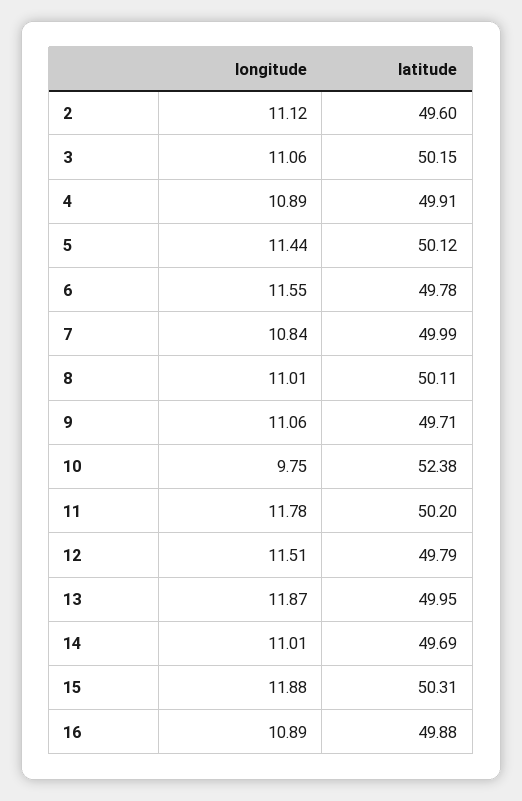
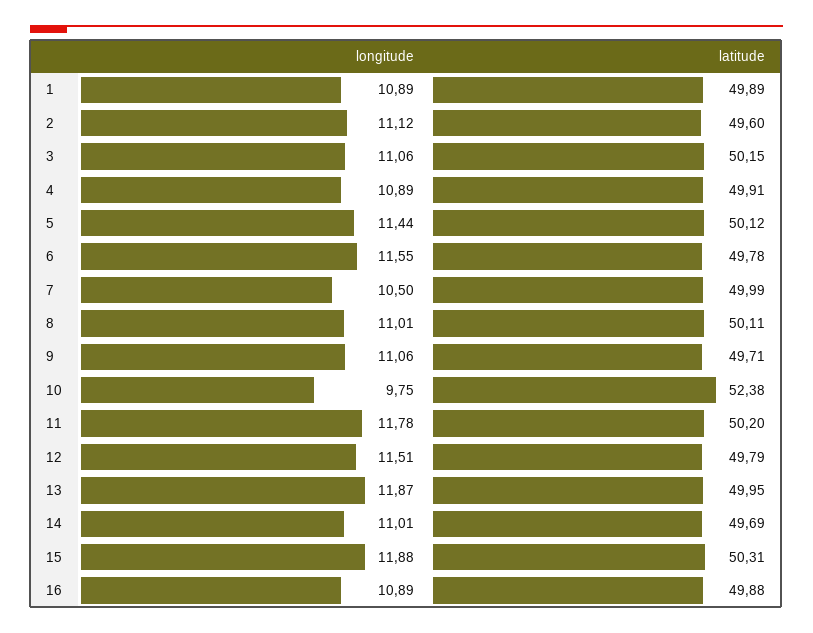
longitude, 7: 10.84 -> 10.5
longitude, 1: none -> 10.89
latitude, 1: none -> 49.89

